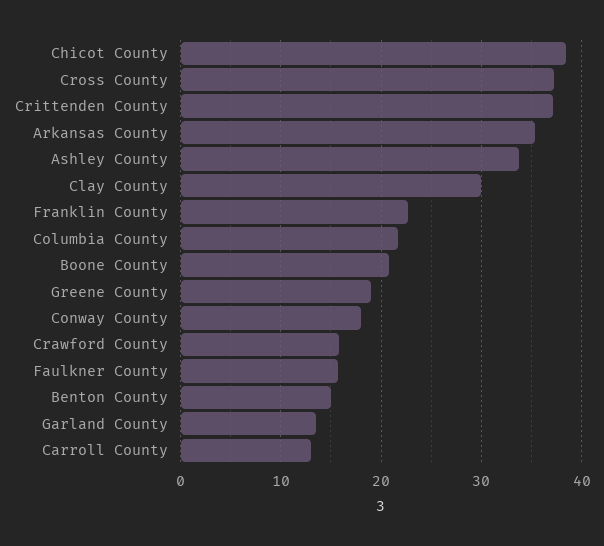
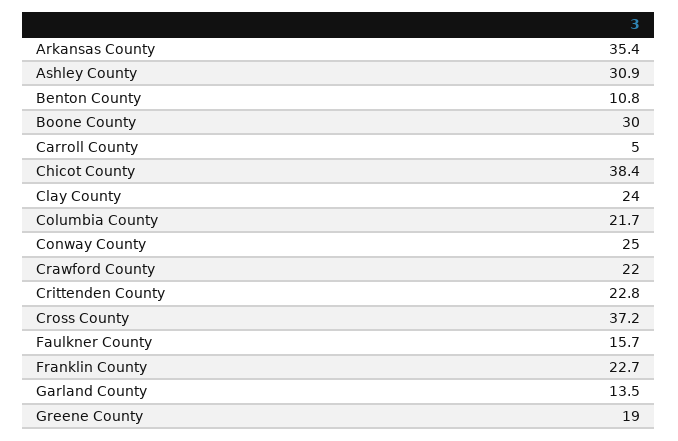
Crittenden County: 37 -> 22.8
Ashley County: 34 -> 30.9
Clay County: 30 -> 24
Boone County: 21 -> 30
Conway County: 18 -> 25
Crawford County: 16 -> 22
Benton County: 15 -> 10.8
Carroll County: 13 -> 5

